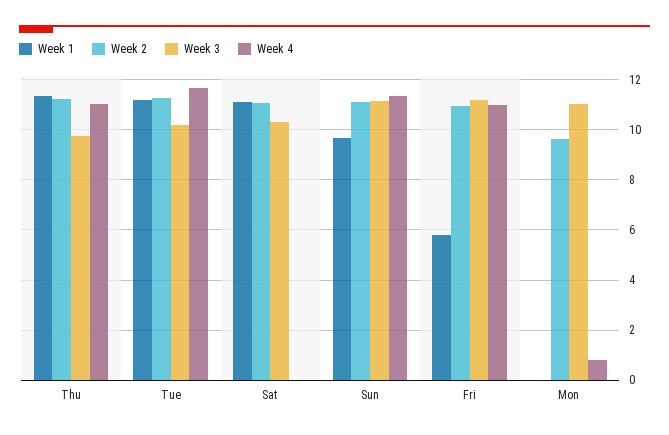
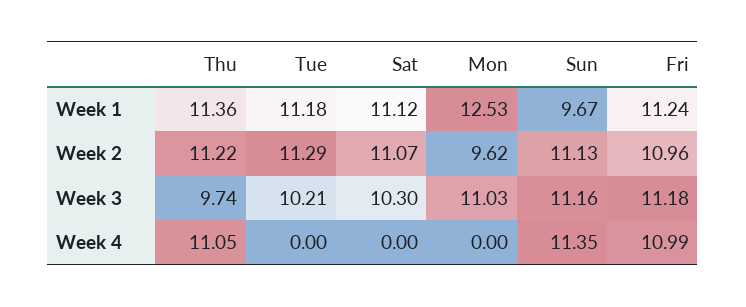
Week 4, Tue: 11.75 -> 0
Week 1, Fri: 5.75 -> 11.24
Week 1, Mon: 0 -> 12.53
Week 4, Mon: 0.75 -> 0

